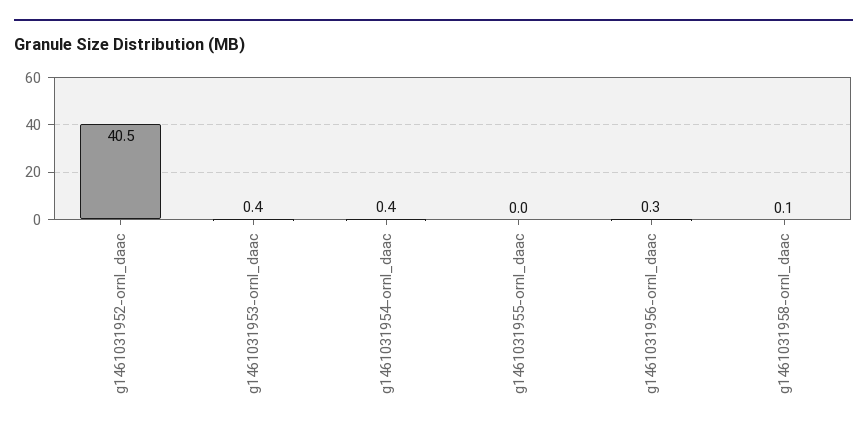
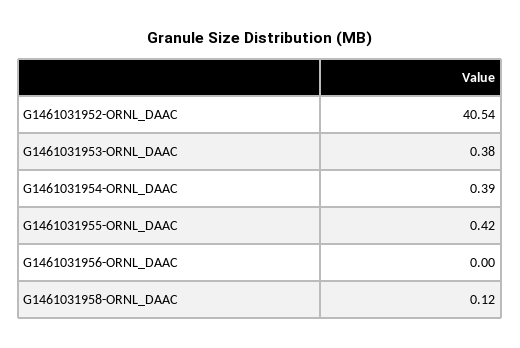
g1461031955-ornl_daac: 0 -> 0.42
g1461031956-ornl_daac: 0.3 -> 0

